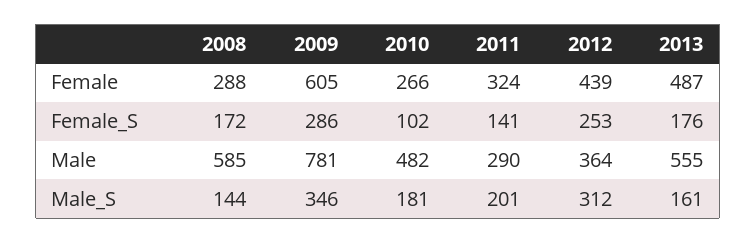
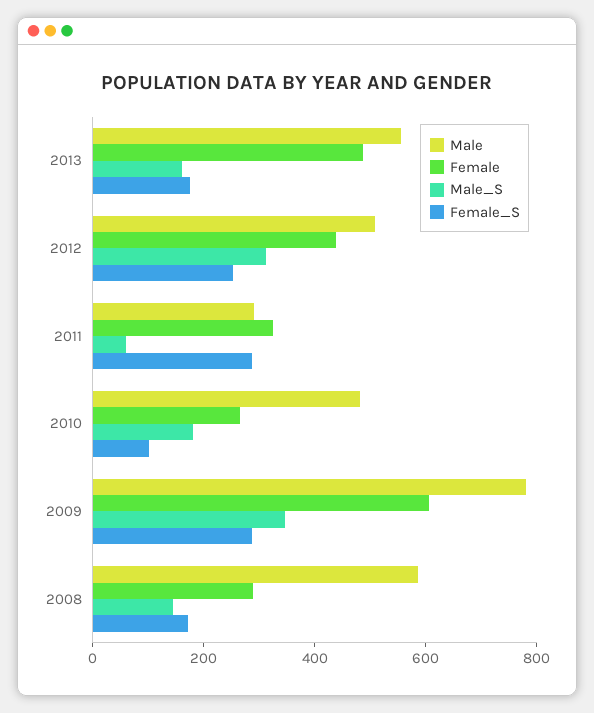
Female_S, 2011: 141 -> 300
Male, 2012: 364 -> 500
Male_S, 2011: 201 -> 50

